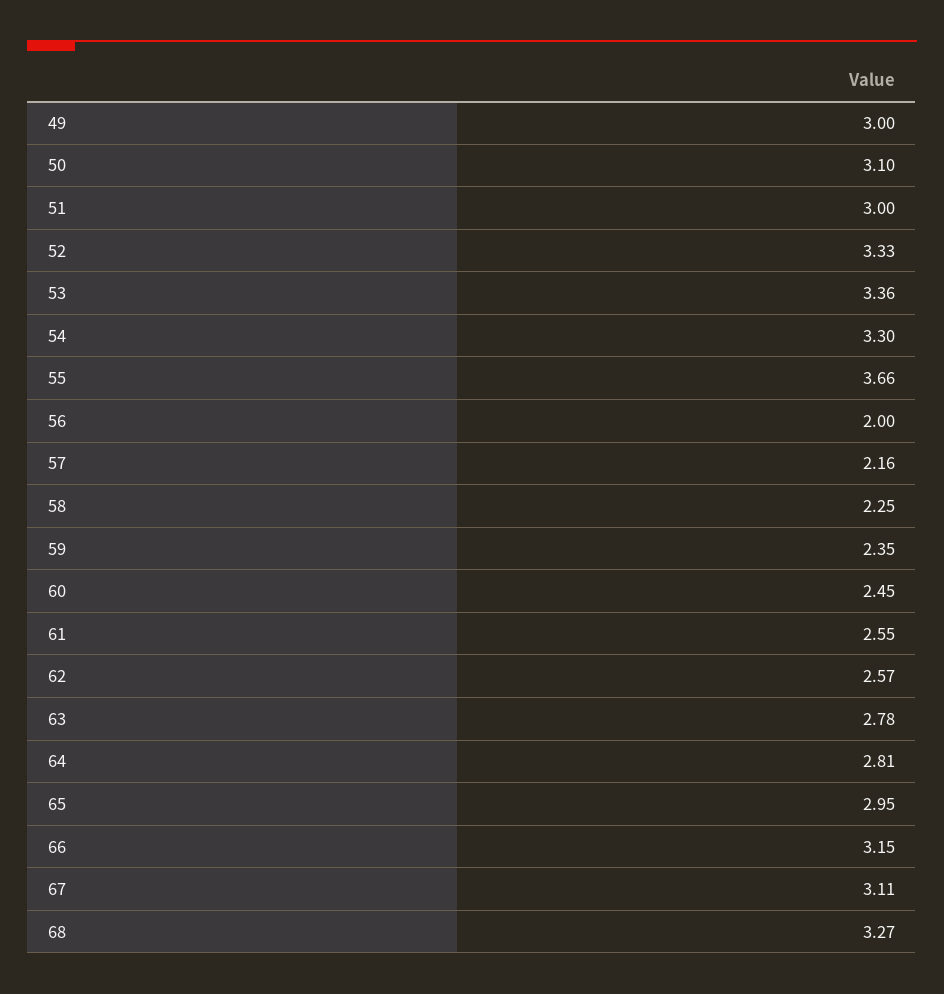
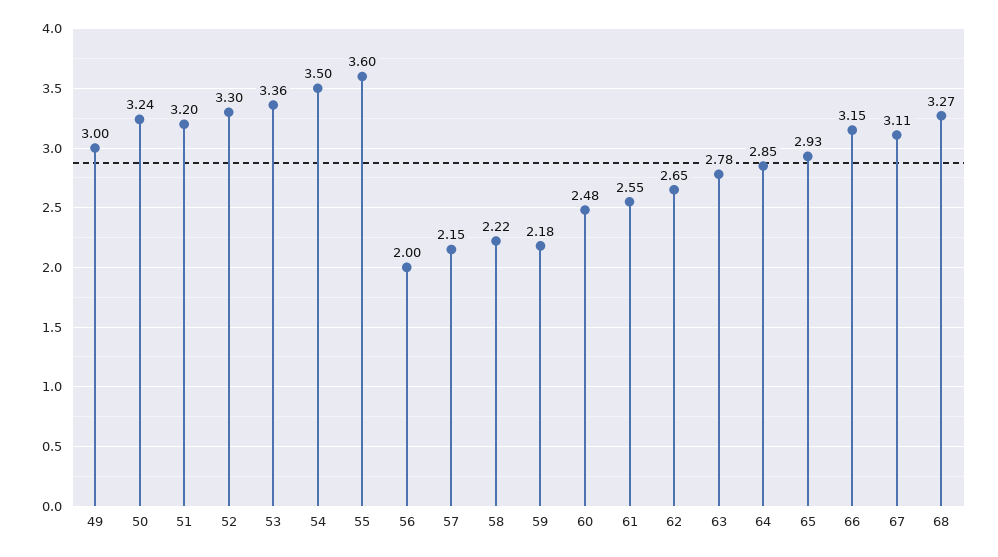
50: 3.1 -> 3.24
51: 3 -> 3.2
52: 3.33 -> 3.3
54: 3.3 -> 3.5
55: 3.66 -> 3.6
57: 2.16 -> 2.15
58: 2.25 -> 2.22
59: 2.35 -> 2.18
60: 2.45 -> 2.48
62: 2.57 -> 2.65
64: 2.81 -> 2.85
65: 2.95 -> 2.93

